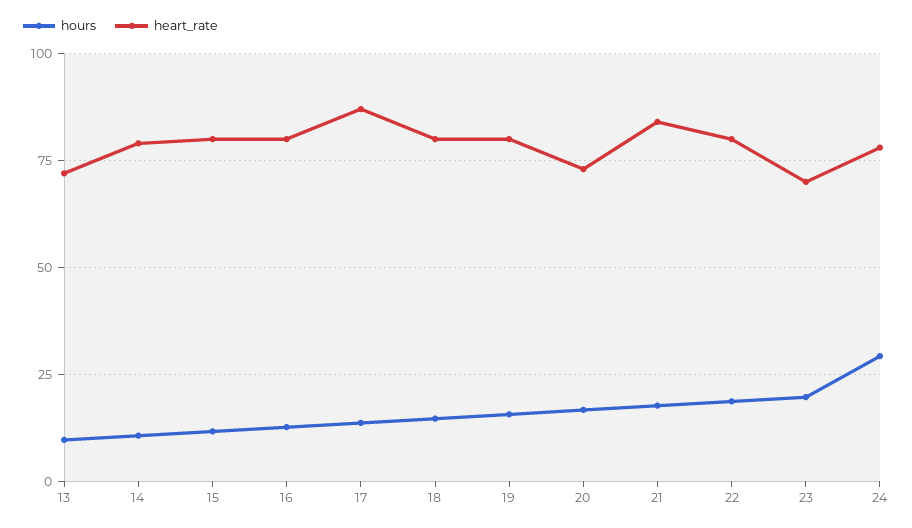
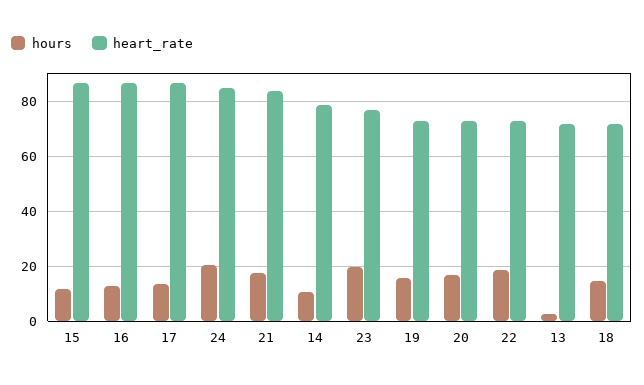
hours, 13: 10 -> 2.5
heart_rate, 15: 80 -> 87.5
heart_rate, 16: 80 -> 87.5
heart_rate, 18: 80 -> 72.5
heart_rate, 19: 80 -> 72.5
heart_rate, 22: 80 -> 72.5
heart_rate, 23: 70 -> 77.5
hours, 24: 30 -> 20
heart_rate, 24: 77.5 -> 85

